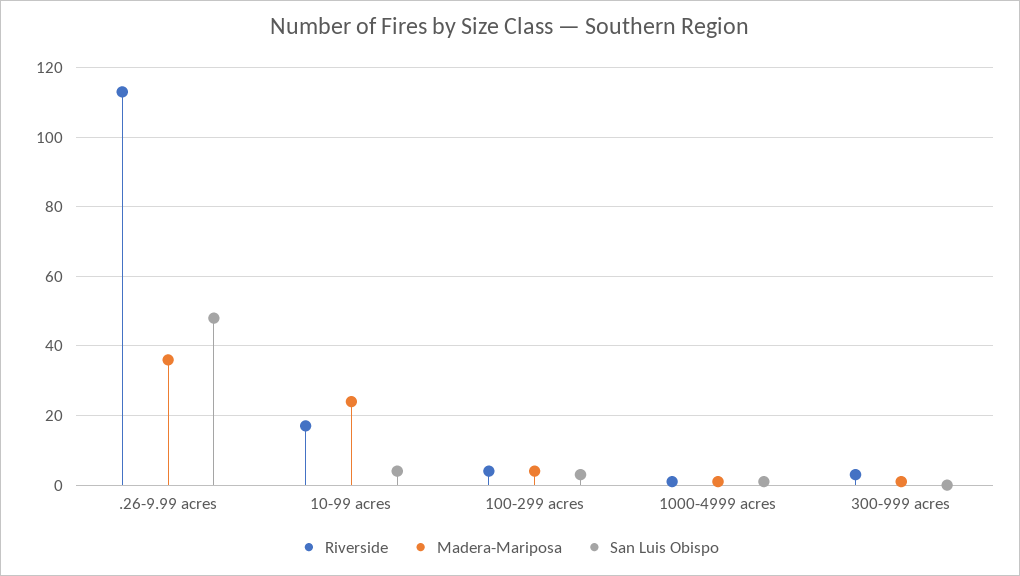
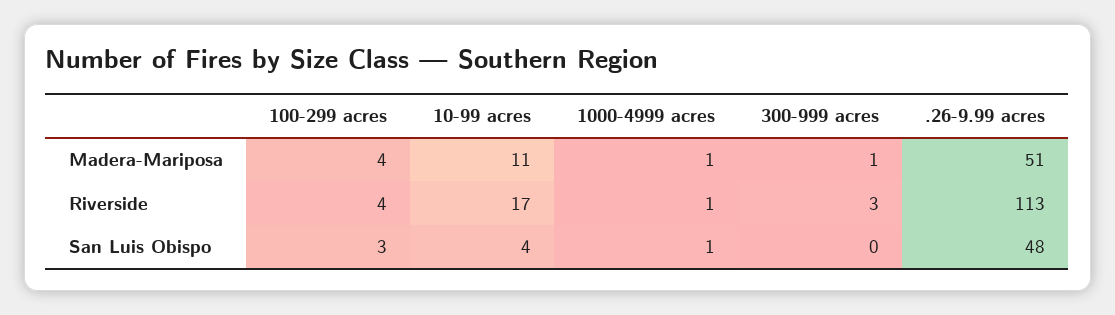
Madera-Mariposa, .26-9.99 acres: 35 -> 51
Madera-Mariposa, 10-99 acres: 25 -> 11

